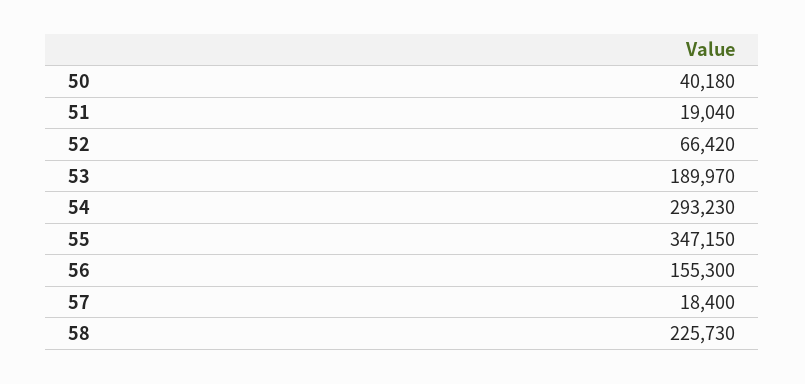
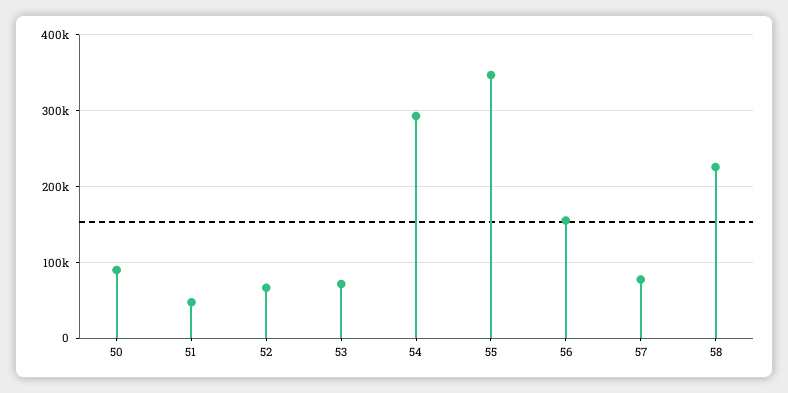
50: 40180 -> 90000
51: 19040 -> 50000
53: 189970 -> 70000
57: 18400 -> 80000

